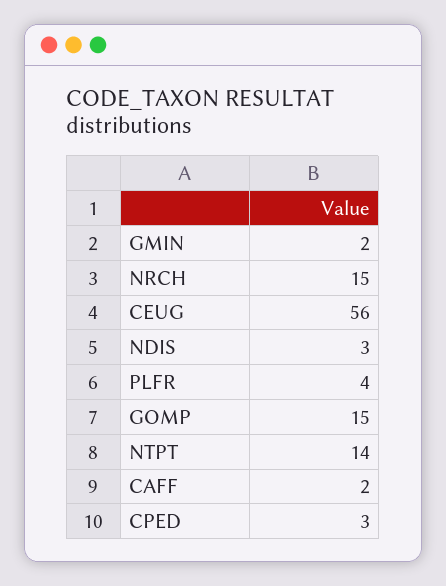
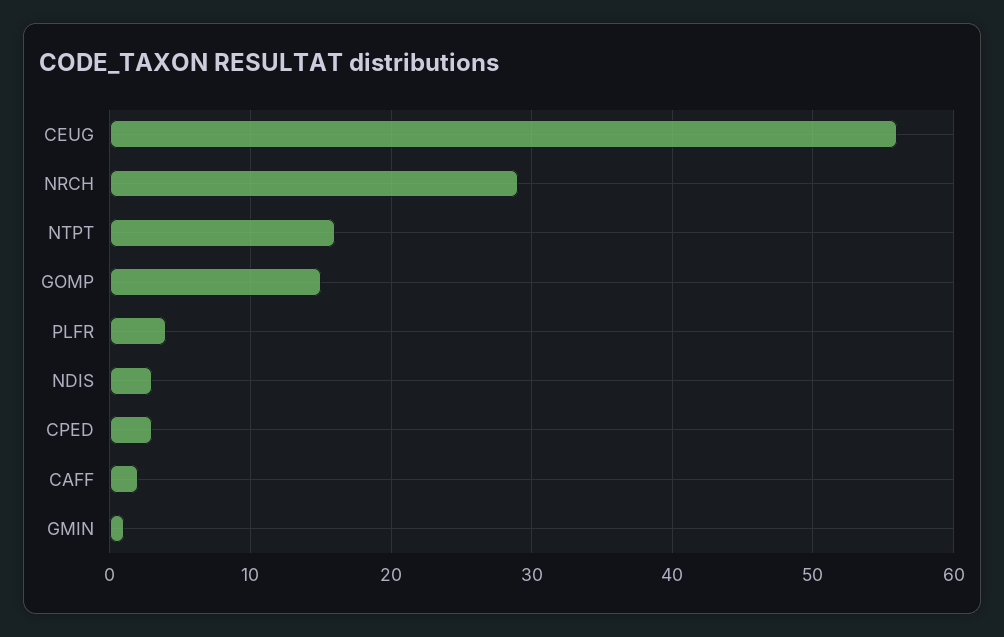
GMIN: 2 -> 1
NRCH: 15 -> 29
NTPT: 14 -> 16

